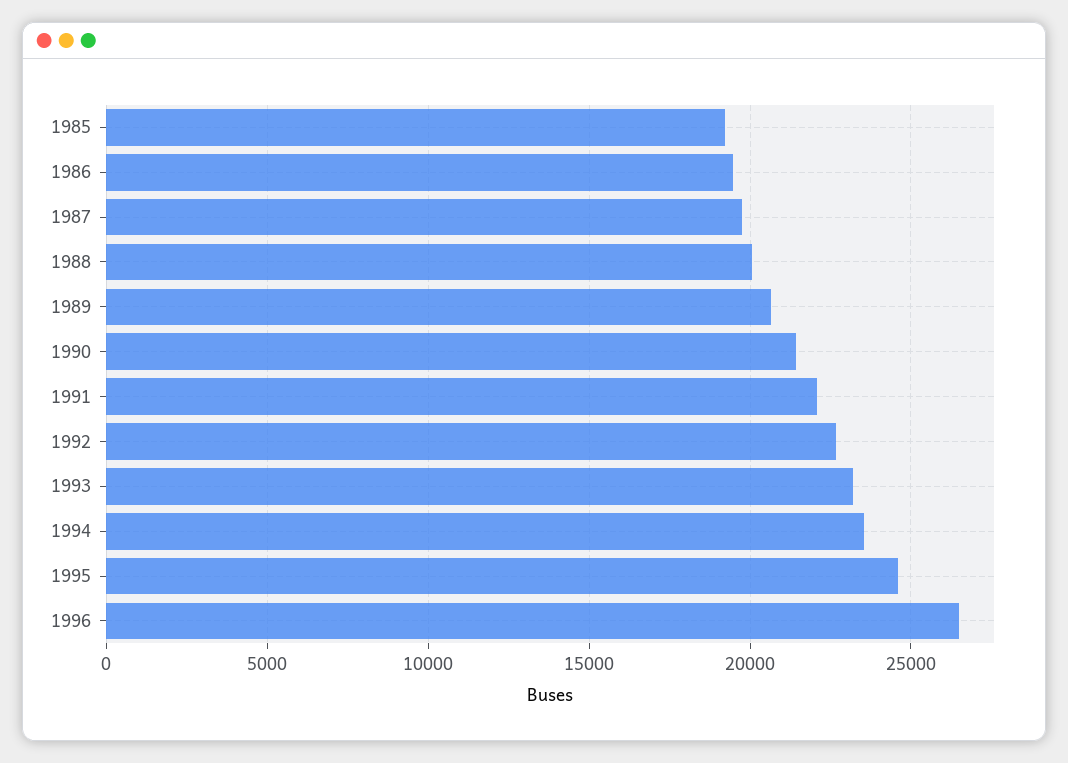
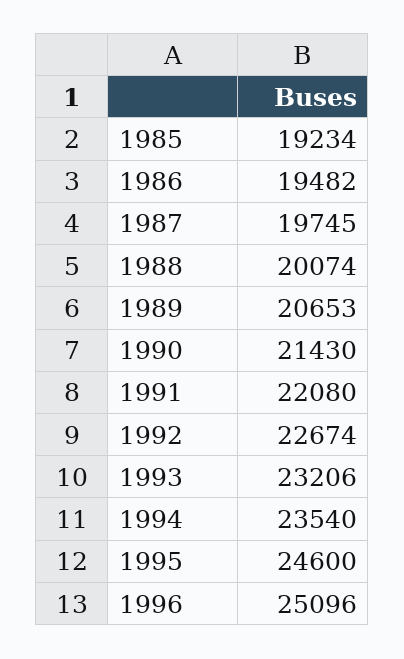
1996: 26500 -> 25096

